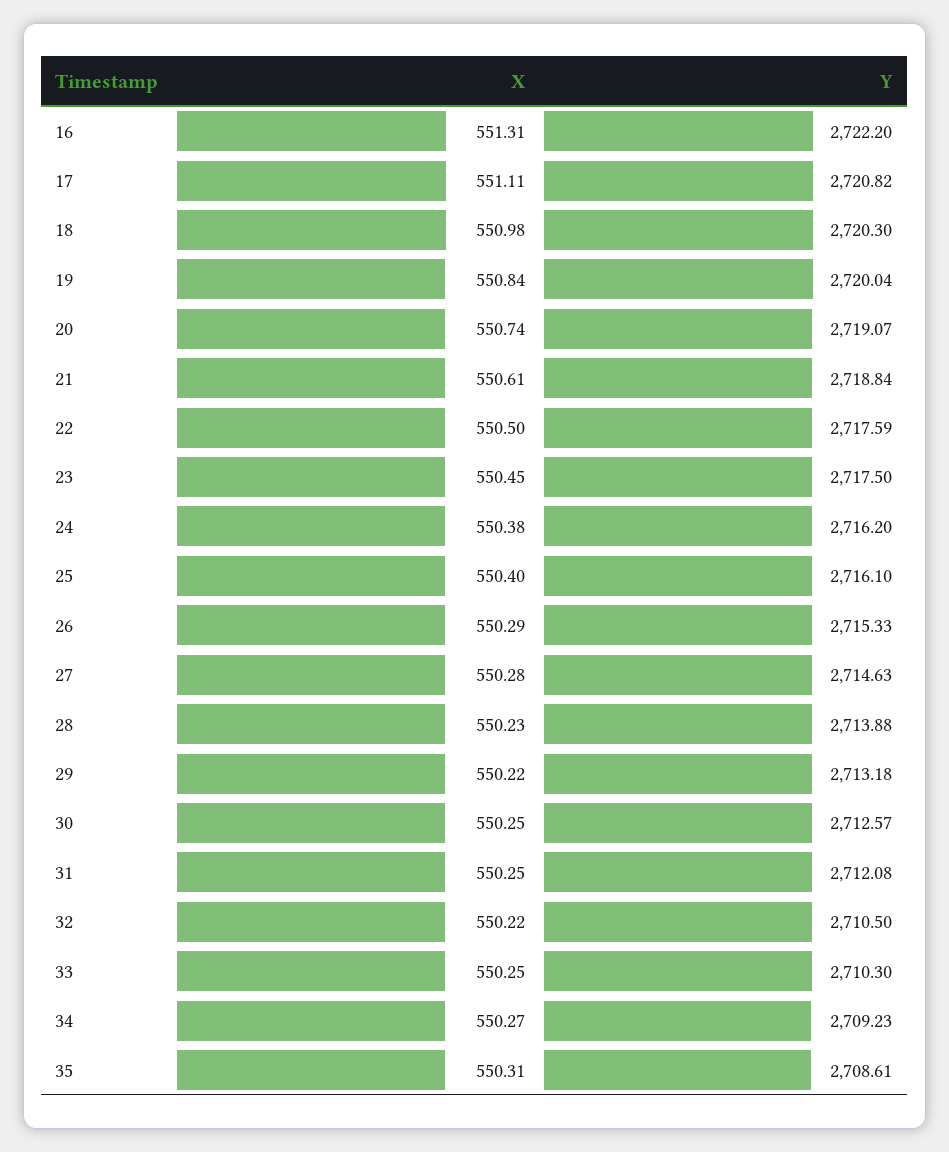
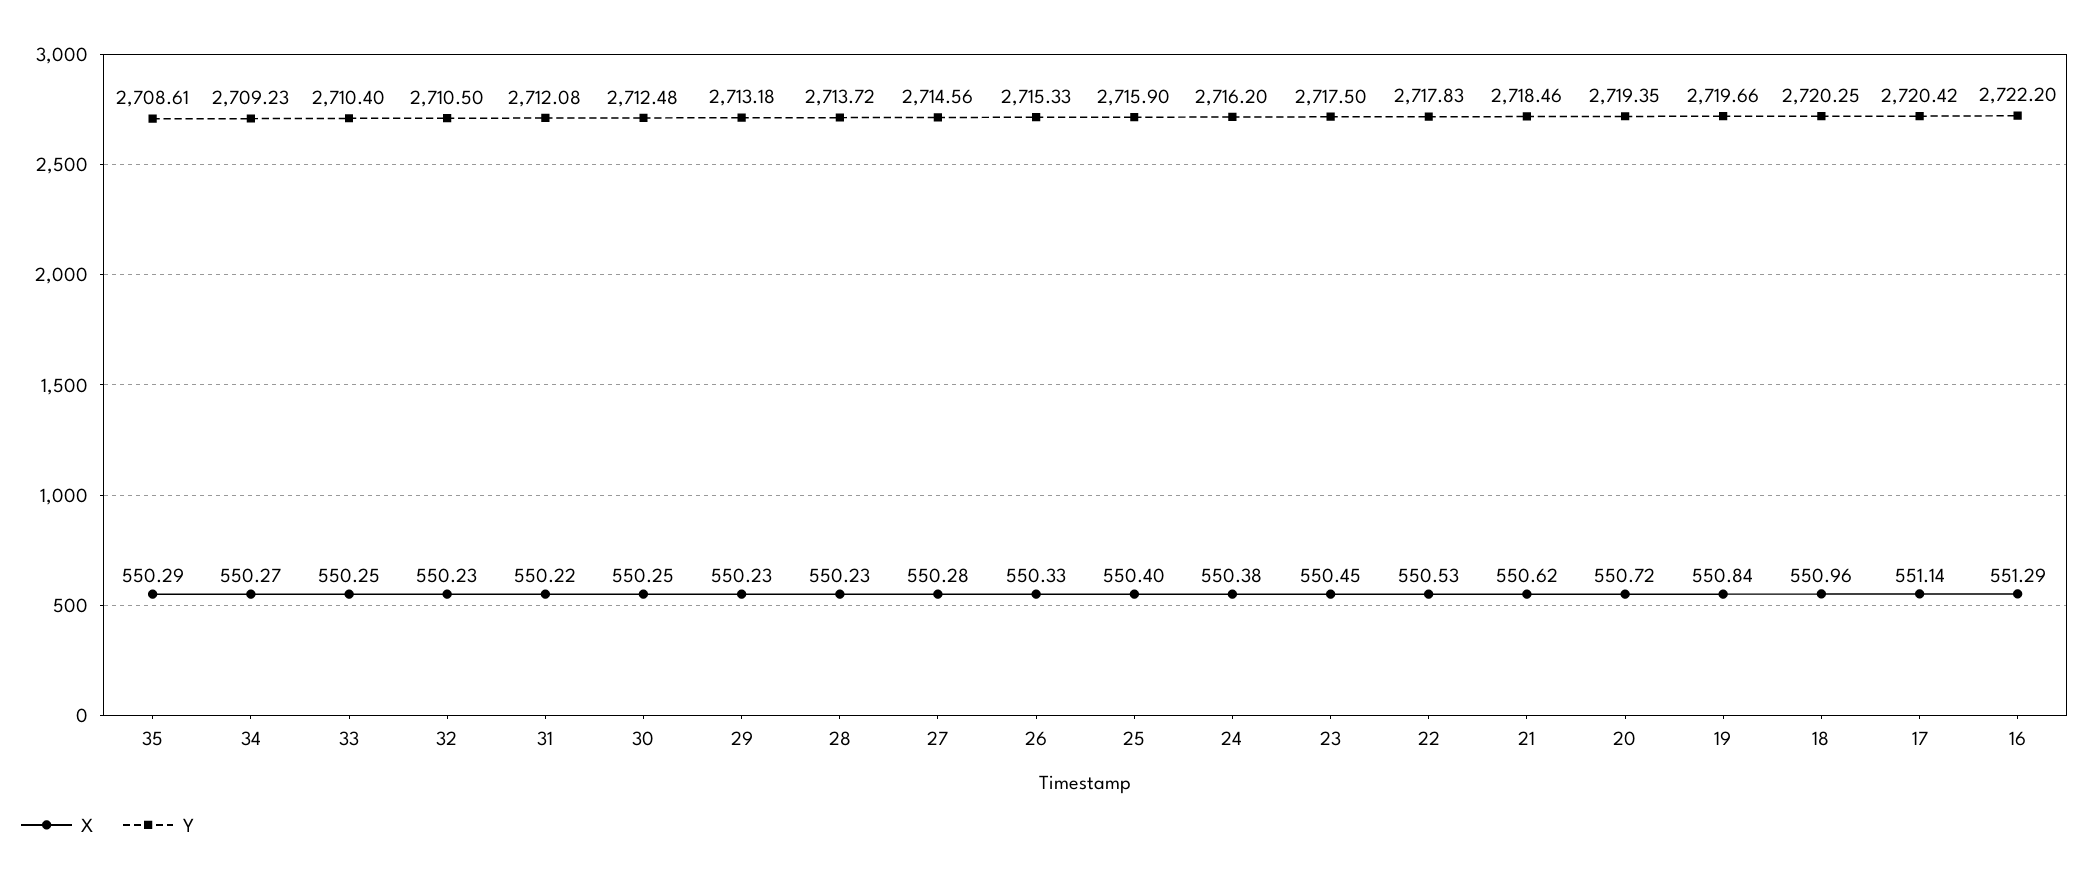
X, 16: 551.31 -> 551.29
X, 17: 551.11 -> 551.14
Y, 17: 2720.82 -> 2720.42
X, 18: 550.98 -> 550.96
Y, 18: 2720.3 -> 2720.25
Y, 19: 2720.04 -> 2719.66
X, 20: 550.74 -> 550.72
Y, 20: 2719.07 -> 2719.35
X, 21: 550.61 -> 550.62
Y, 21: 2718.84 -> 2718.46
X, 22: 550.5 -> 550.53
Y, 22: 2717.59 -> 2717.83
Y, 25: 2716.1 -> 2715.9
X, 26: 550.29 -> 550.33
Y, 27: 2714.63 -> 2714.56
Y, 28: 2713.88 -> 2713.72
X, 29: 550.22 -> 550.23
Y, 30: 2712.57 -> 2712.48
X, 31: 550.25 -> 550.22
X, 32: 550.22 -> 550.23
Y, 33: 2710.3 -> 2710.4
X, 35: 550.31 -> 550.29

